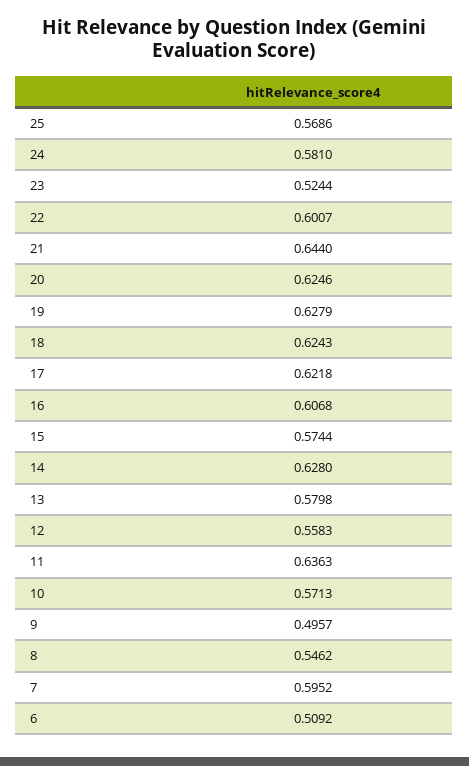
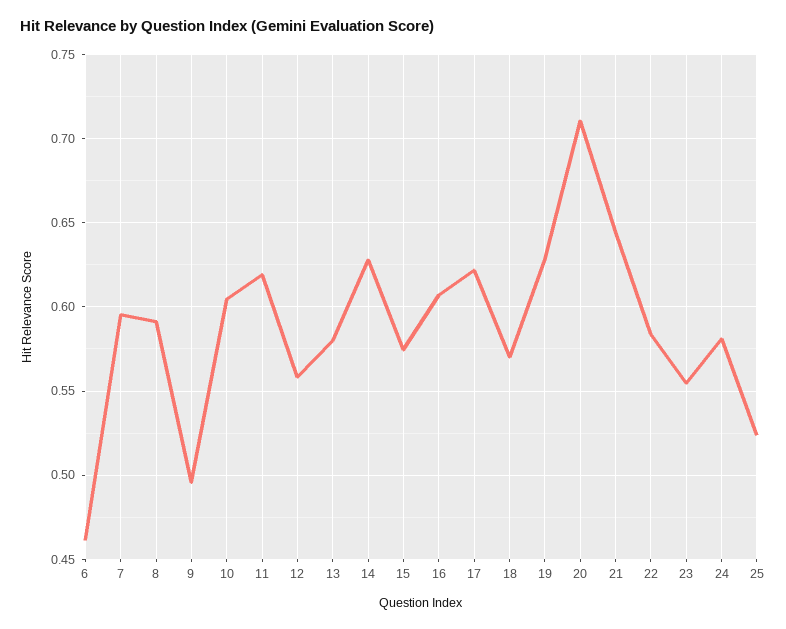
25: 0.5686 -> 0.525
23: 0.5244 -> 0.555
22: 0.6007 -> 0.585
20: 0.6246 -> 0.71
18: 0.6243 -> 0.57
11: 0.6363 -> 0.62
10: 0.5713 -> 0.605
8: 0.5462 -> 0.59
6: 0.5092 -> 0.46

